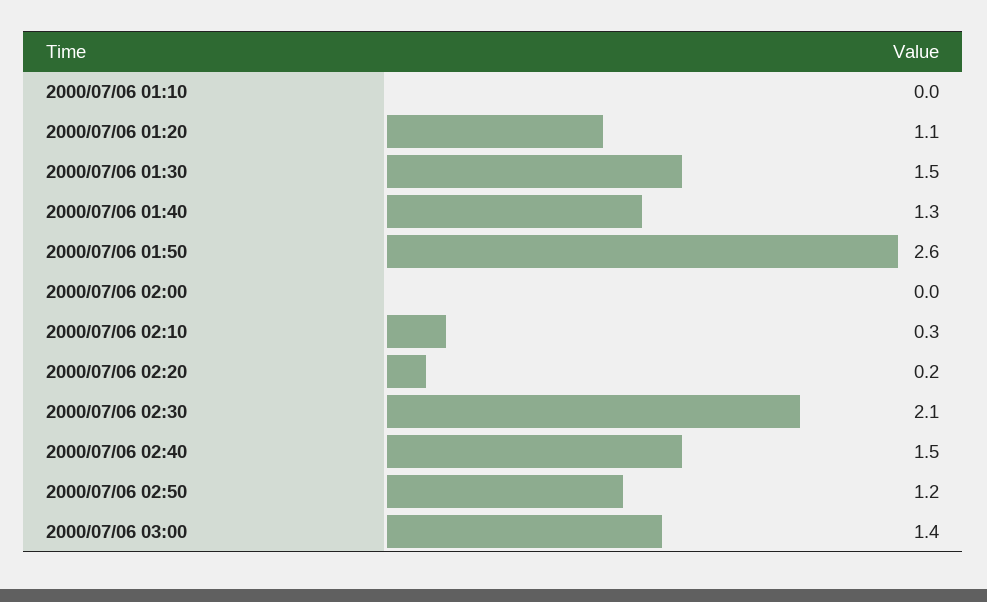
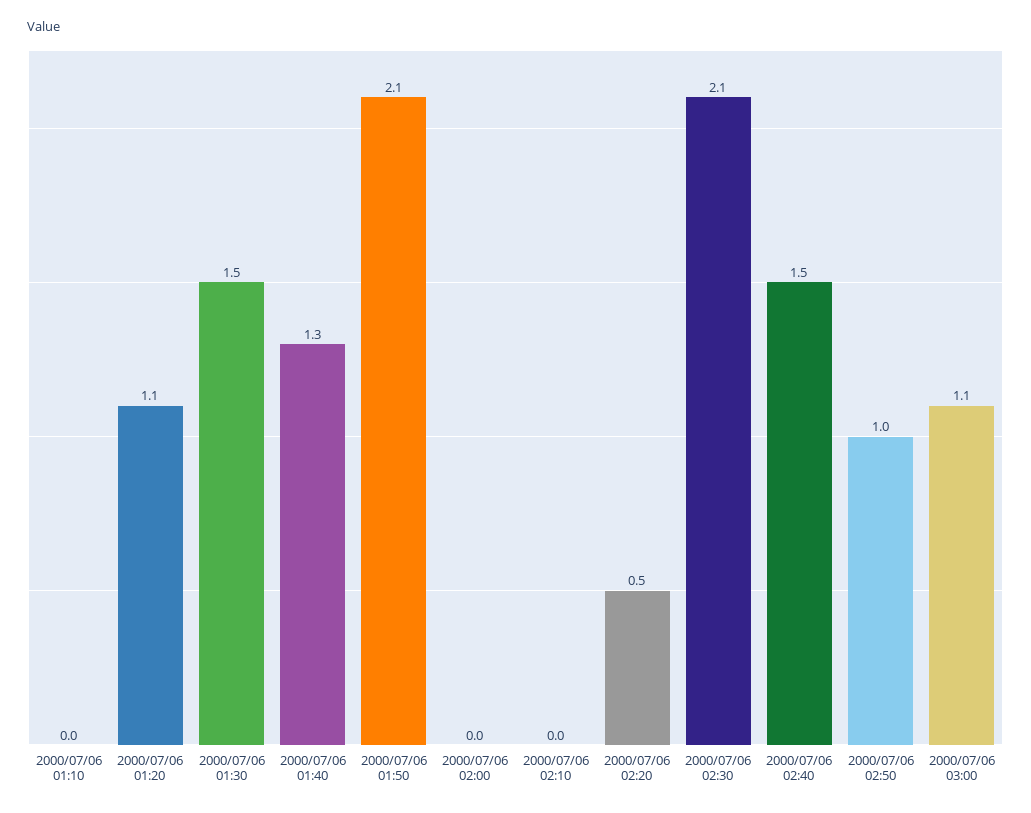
2000/07/06 01:50: 2.6 -> 2.1
2000/07/06 02:10: 0.3 -> 0
2000/07/06 02:20: 0.2 -> 0.5
2000/07/06 02:50: 1.2 -> 1
2000/07/06 03:00: 1.4 -> 1.1

